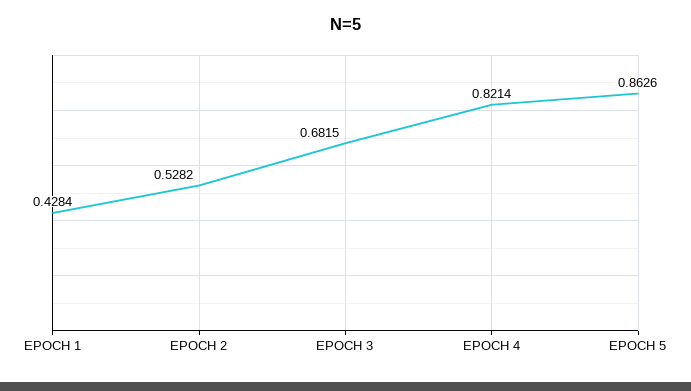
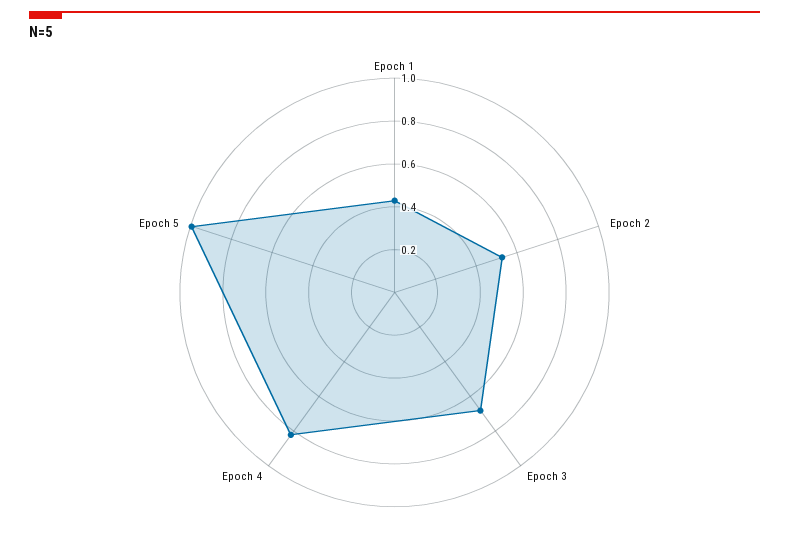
EPOCH 5: 0.8626 -> 1

